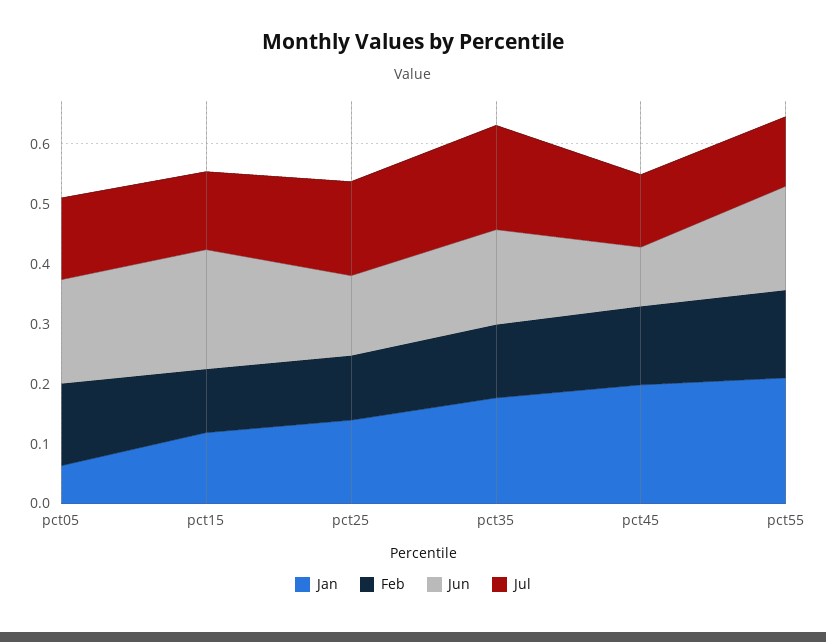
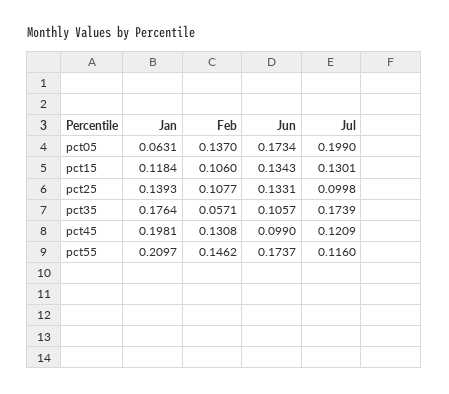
Jul, pct05: 0.14 -> 0.199
Jun, pct15: 0.2 -> 0.1343
Jul, pct25: 0.16 -> 0.0998
Feb, pct35: 0.12 -> 0.0571
Jun, pct35: 0.16 -> 0.1057

